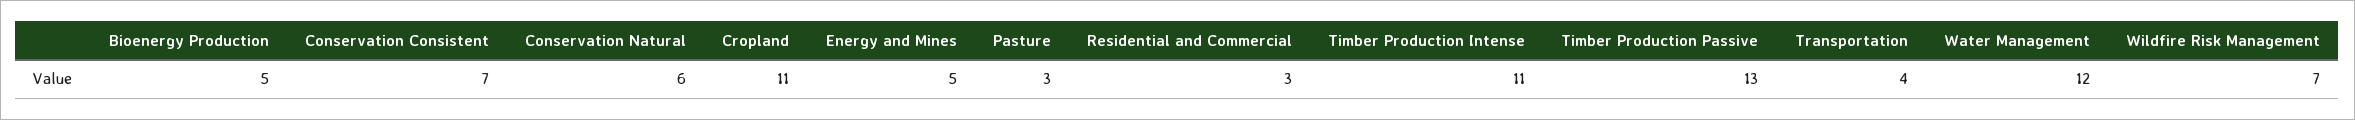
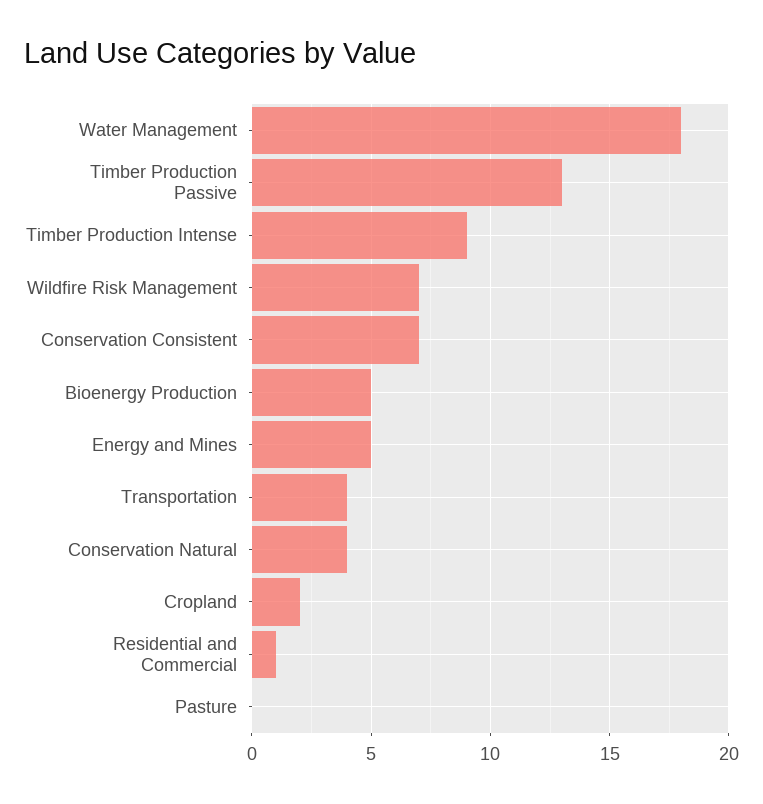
Conservation Natural: 6 -> 4
Cropland: 11 -> 2
Pasture: 3 -> 0
Residential and Commercial: 3 -> 1
Timber Production Intense: 11 -> 9
Water Management: 12 -> 18

